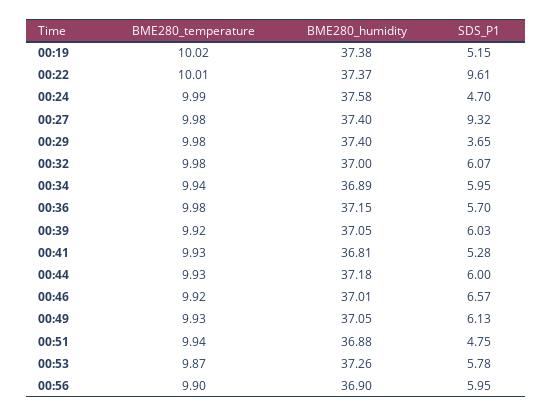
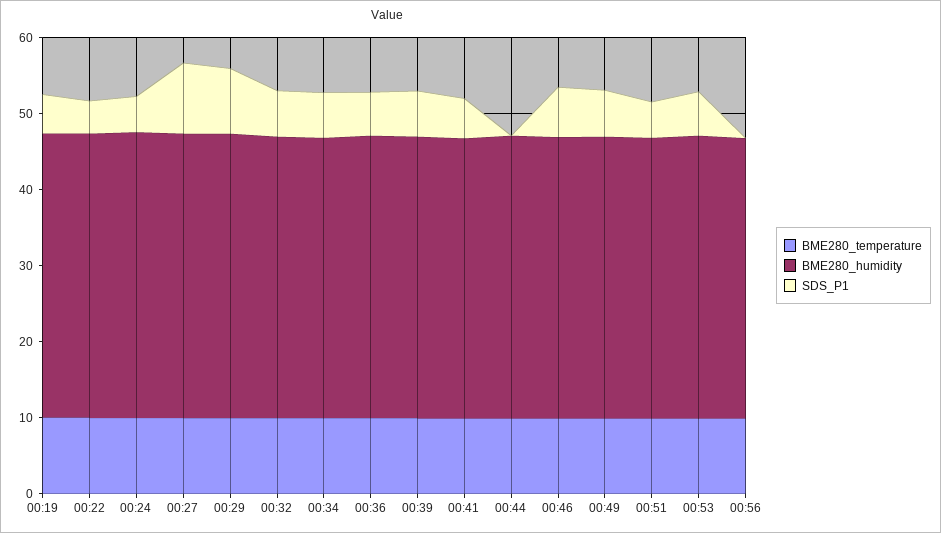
SDS_P1, 00:22: 9.61 -> 4
SDS_P1, 00:29: 3.65 -> 8
SDS_P1, 00:44: 6 -> 0
SDS_P1, 00:56: 5.95 -> 0

